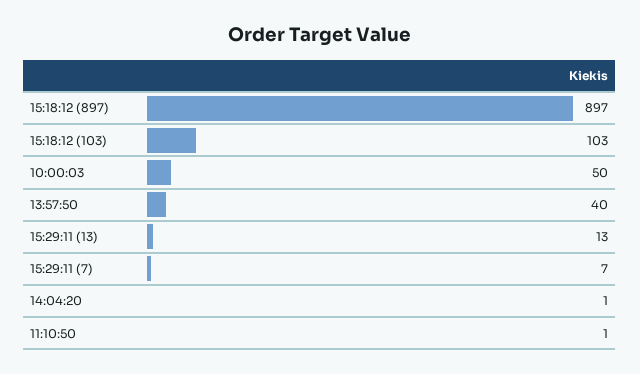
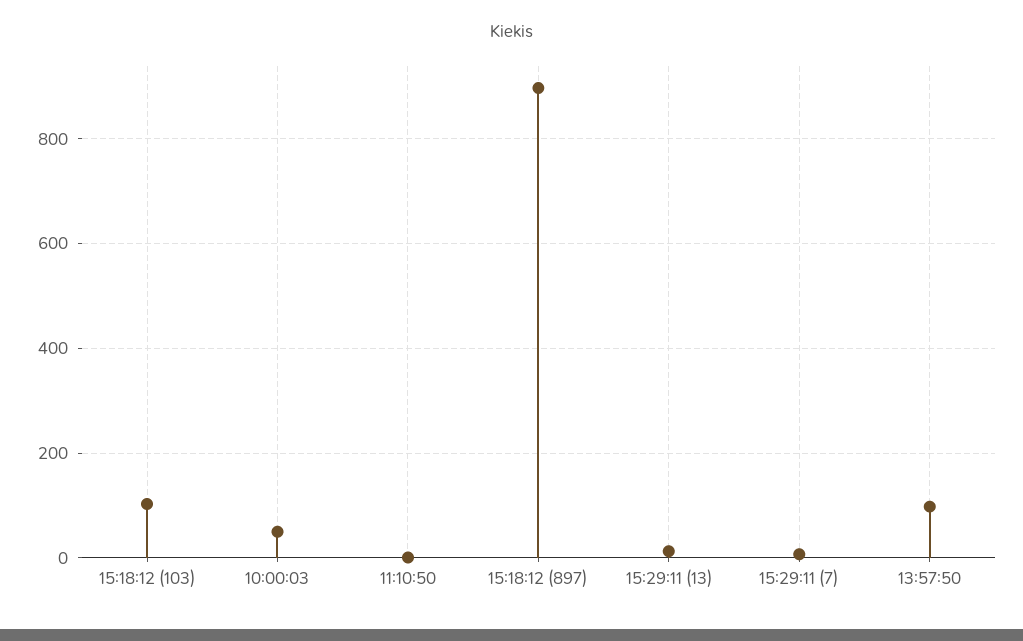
13:57:50: 40 -> 100
14:04:20: 1 -> none

